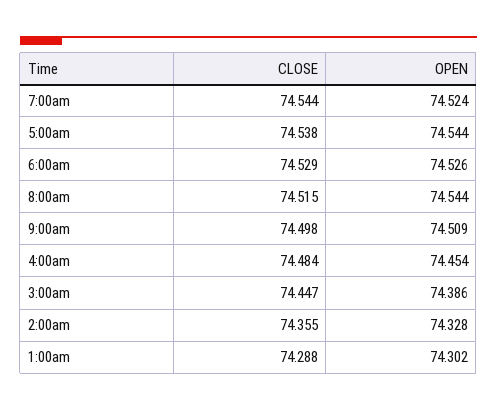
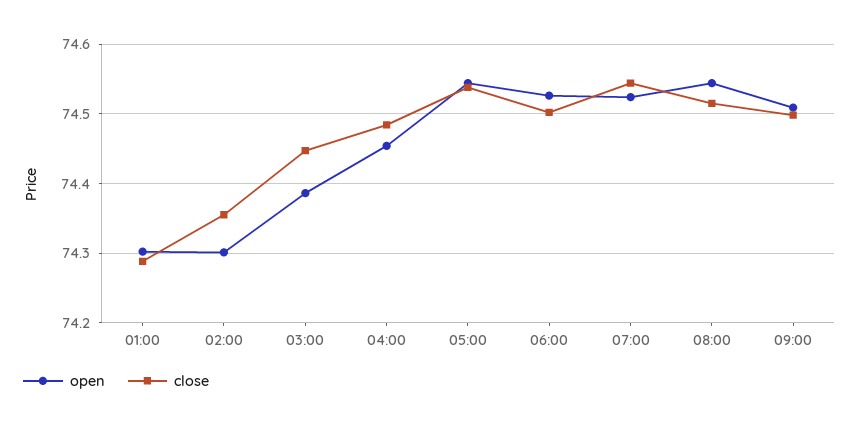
CLOSE, 6:00am: 74.529 -> 74.5
OPEN, 2:00am: 74.328 -> 74.3

